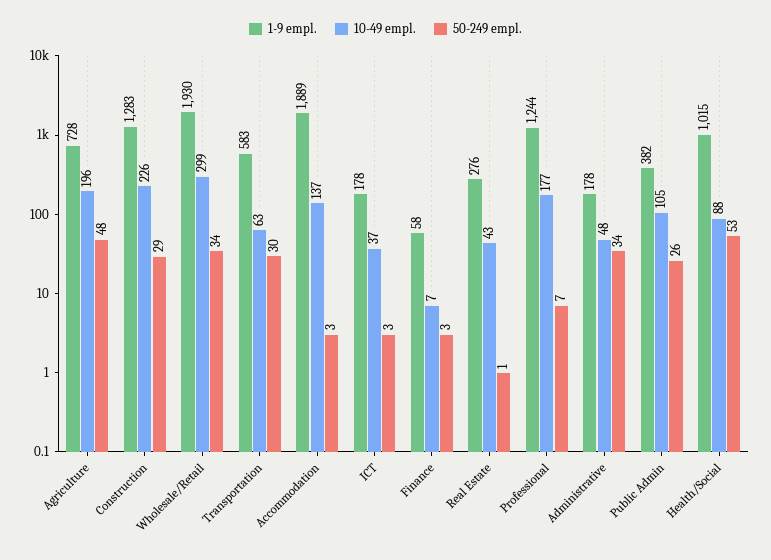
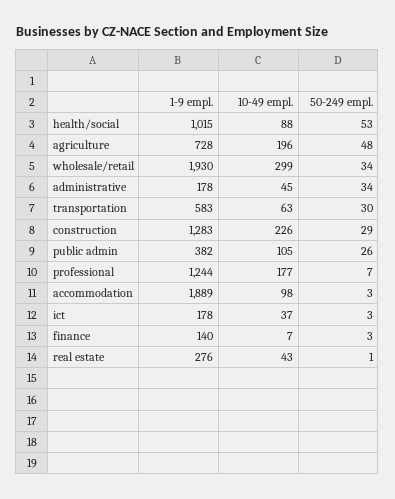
10-49 empl., Accommodation: 137 -> 98
1-9 empl., Finance: 58 -> 140
10-49 empl., Administrative: 48 -> 45

